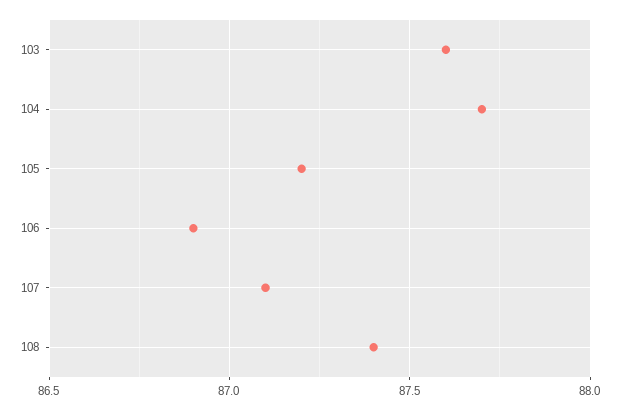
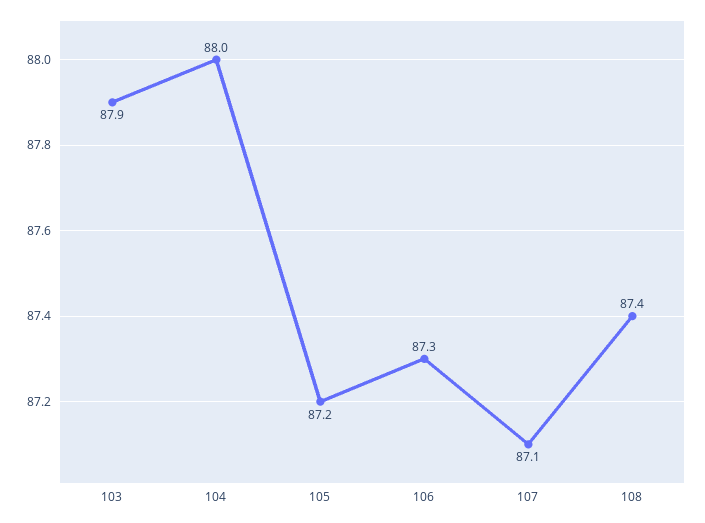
103: 87.6 -> 87.9
104: 87.7 -> 88
106: 86.9 -> 87.3

